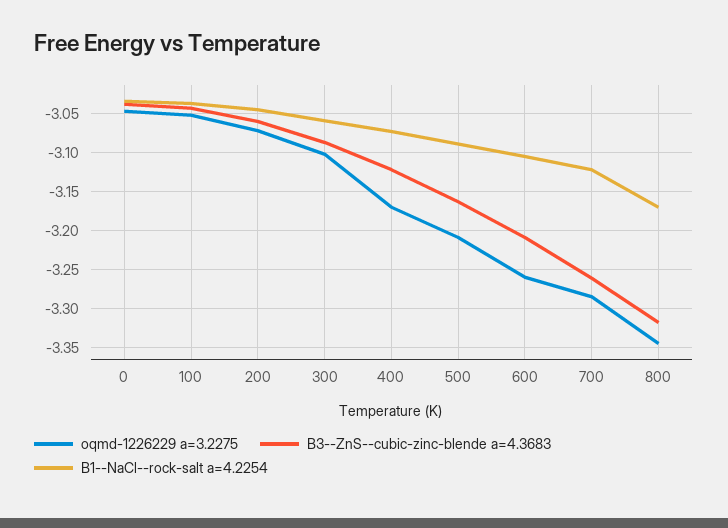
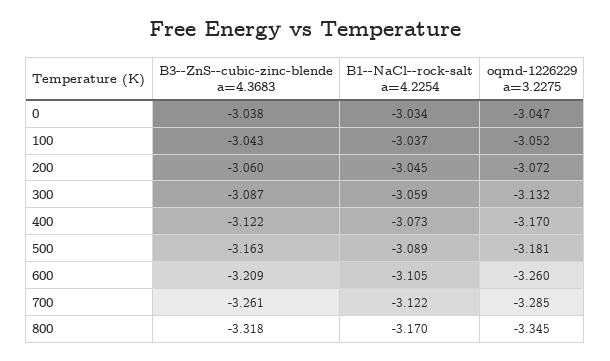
oqmd-1226229 a=3.2275, 300: -3.1 -> -3.132
oqmd-1226229 a=3.2275, 500: -3.21 -> -3.181

